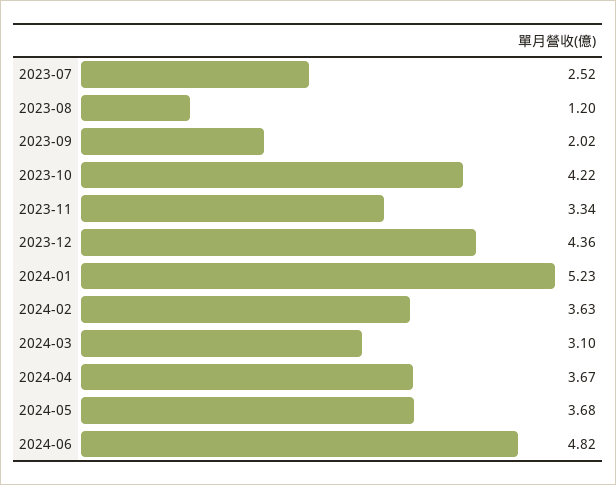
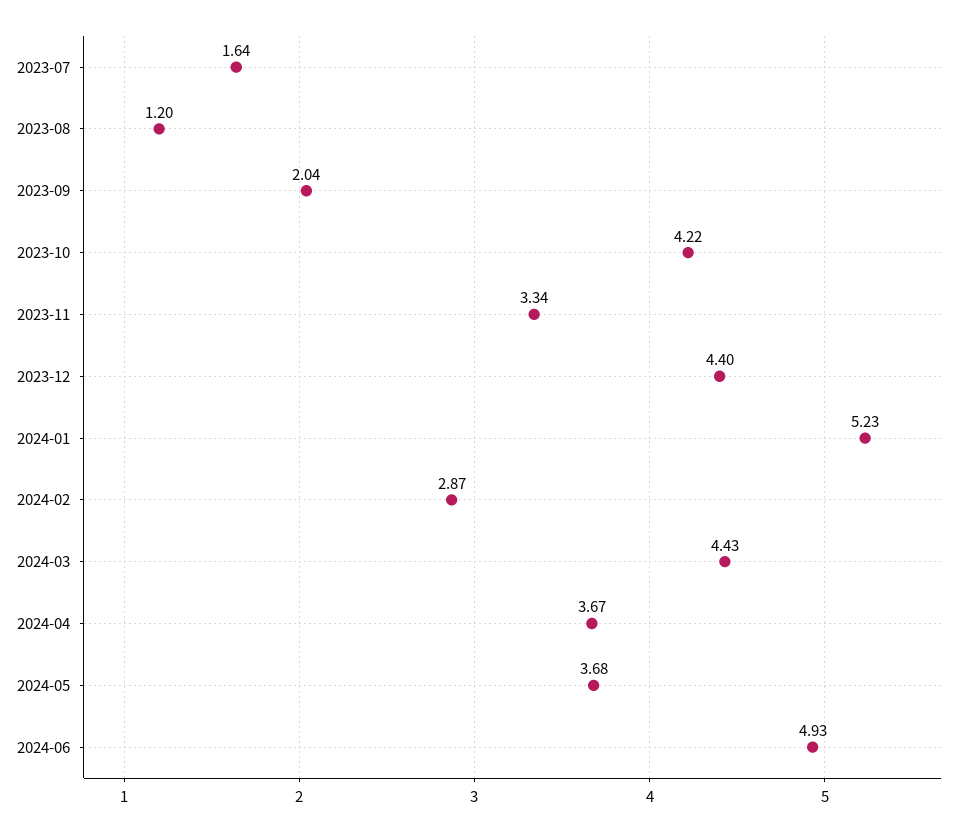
2023-07: 2.52 -> 1.64
2023-09: 2.02 -> 2.04
2023-12: 4.36 -> 4.4
2024-02: 3.63 -> 2.87
2024-03: 3.1 -> 4.43
2024-06: 4.82 -> 4.93

